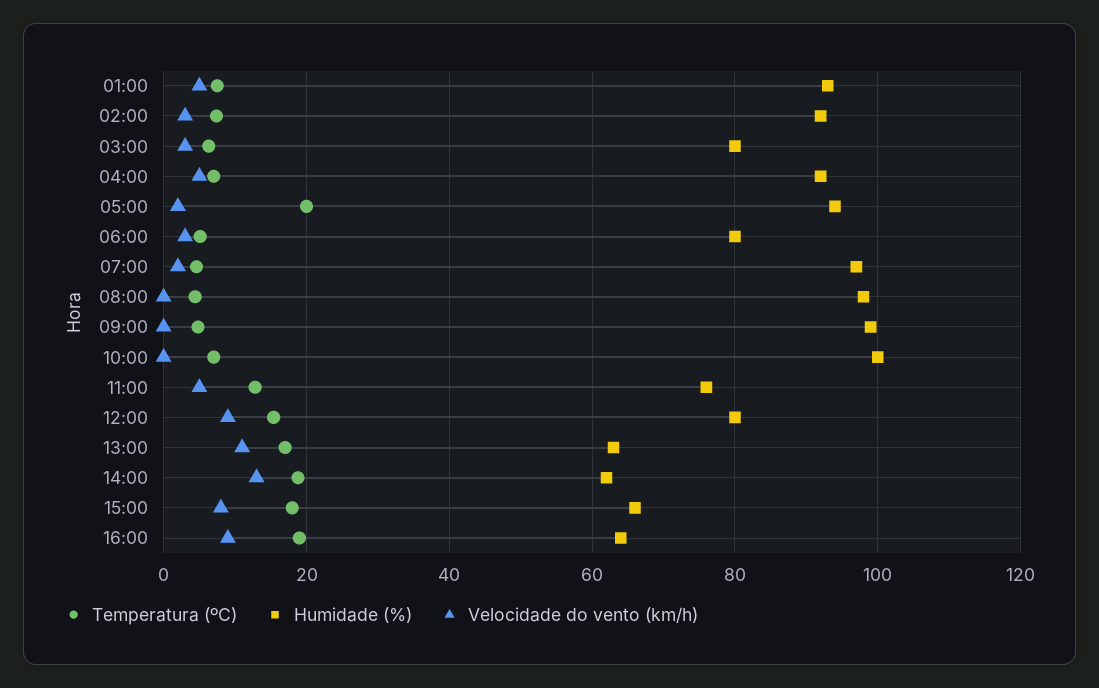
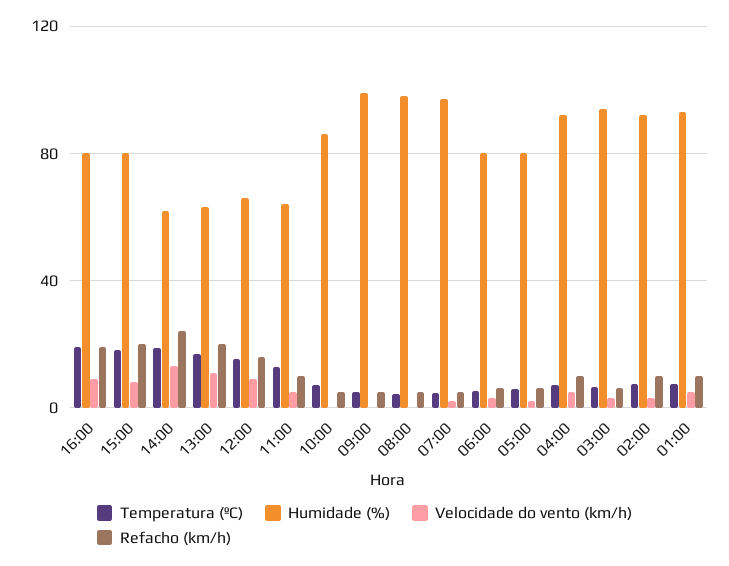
Humidade (%), 03:00: 80 -> 95
Temperatura (ºC), 05:00: 20 -> 5
Humidade (%), 05:00: 94 -> 80
Humidade (%), 10:00: 100 -> 85
Humidade (%), 11:00: 76 -> 65
Humidade (%), 12:00: 80 -> 65
Humidade (%), 15:00: 66 -> 80
Humidade (%), 16:00: 64 -> 80
Refacho (km/h), 16:00: none -> 20
Refacho (km/h), 15:00: none -> 20
Refacho (km/h), 14:00: none -> 25
Refacho (km/h), 13:00: none -> 20
Refacho (km/h), 12:00: none -> 15
Refacho (km/h), 11:00: none -> 10
Refacho (km/h), 10:00: none -> 5
Refacho (km/h), 09:00: none -> 5
Refacho (km/h), 08:00: none -> 5
Refacho (km/h), 07:00: none -> 5
Refacho (km/h), 06:00: none -> 5
Refacho (km/h), 05:00: none -> 5
Refacho (km/h), 04:00: none -> 10
Refacho (km/h), 03:00: none -> 5
Refacho (km/h), 02:00: none -> 10
Refacho (km/h), 01:00: none -> 10

